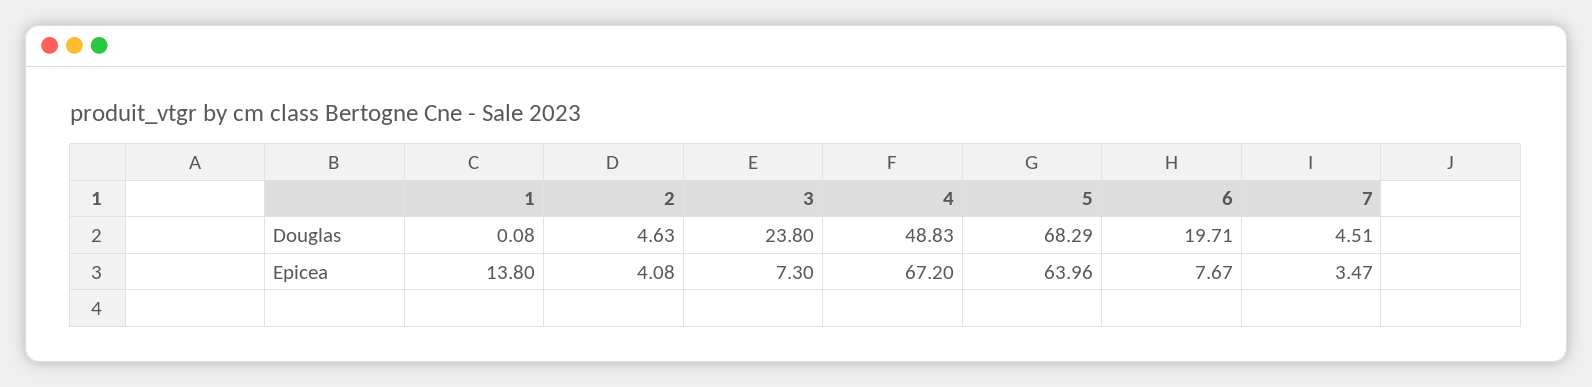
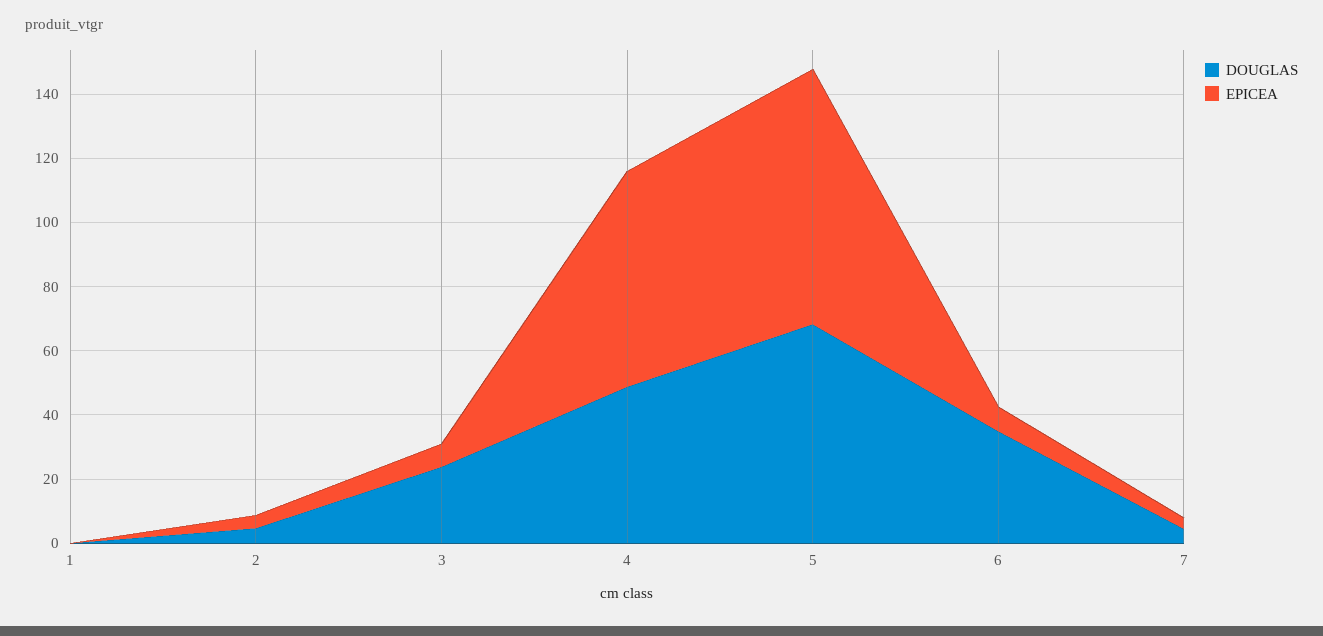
Douglas, 6: 19.71 -> 35
Epicea, 1: 13.8 -> 0
Epicea, 5: 63.96 -> 80

